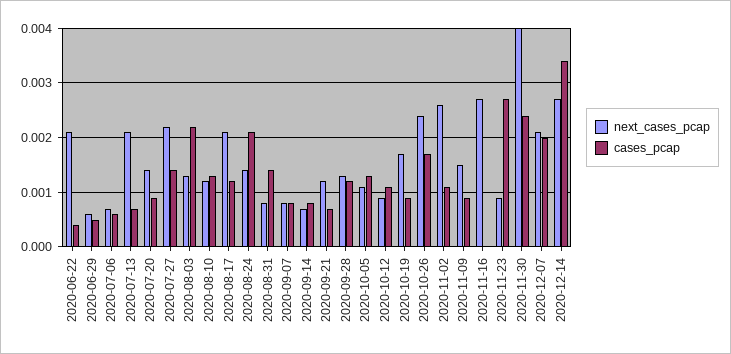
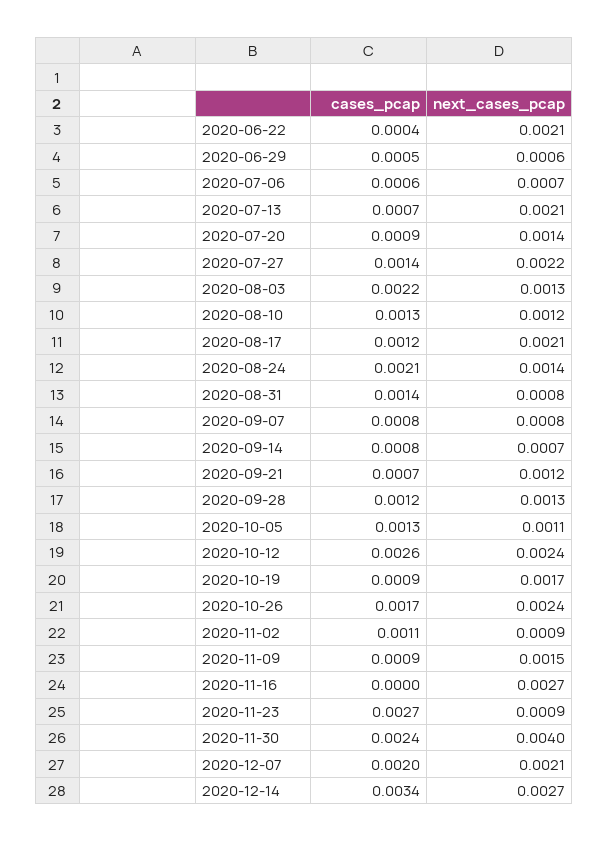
next_cases_pcap, 2020-10-12: 0.001 -> 0.0024
cases_pcap, 2020-10-12: 0.001 -> 0.0026
next_cases_pcap, 2020-11-02: 0.0025 -> 0.0009

